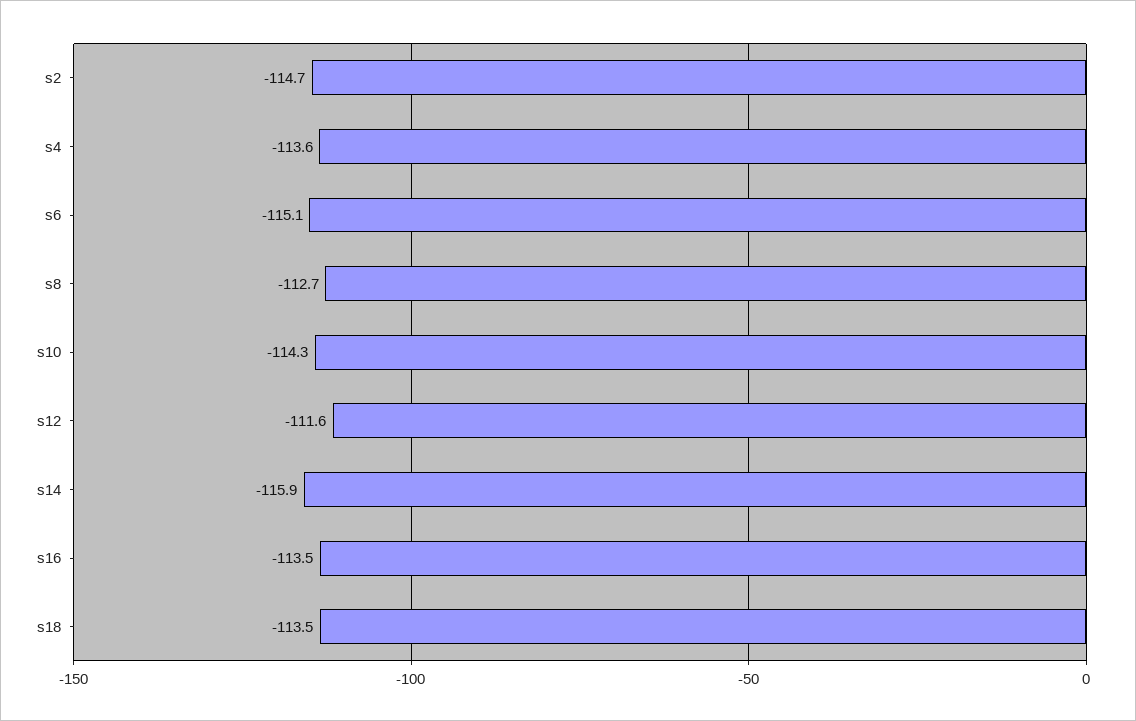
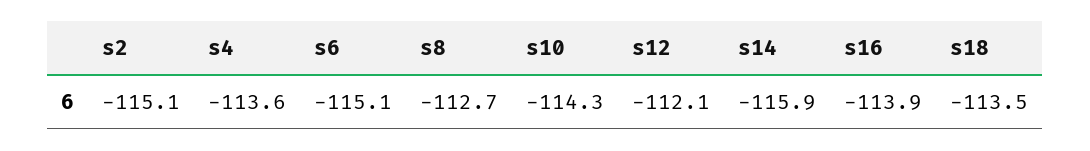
s2: -114.7 -> -115.1
s12: -111.6 -> -112.1
s16: -113.5 -> -113.9

